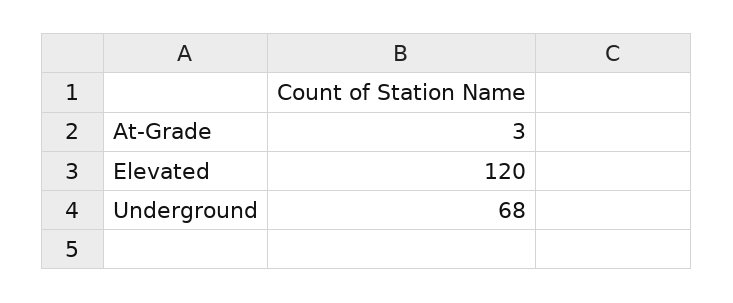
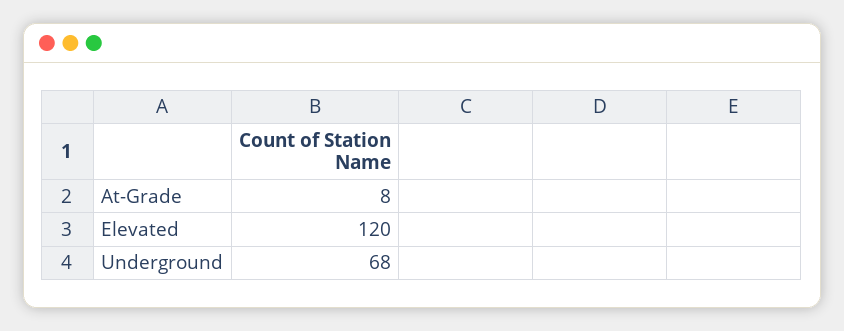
At-Grade: 3 -> 8

